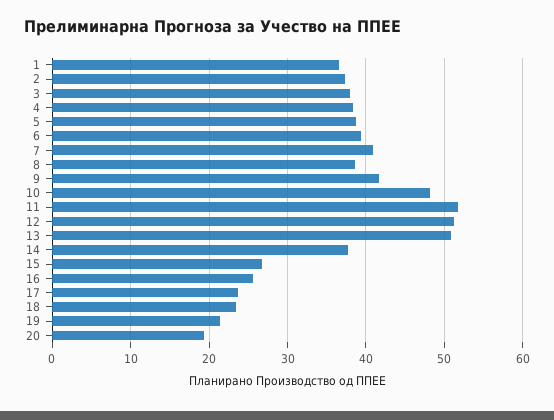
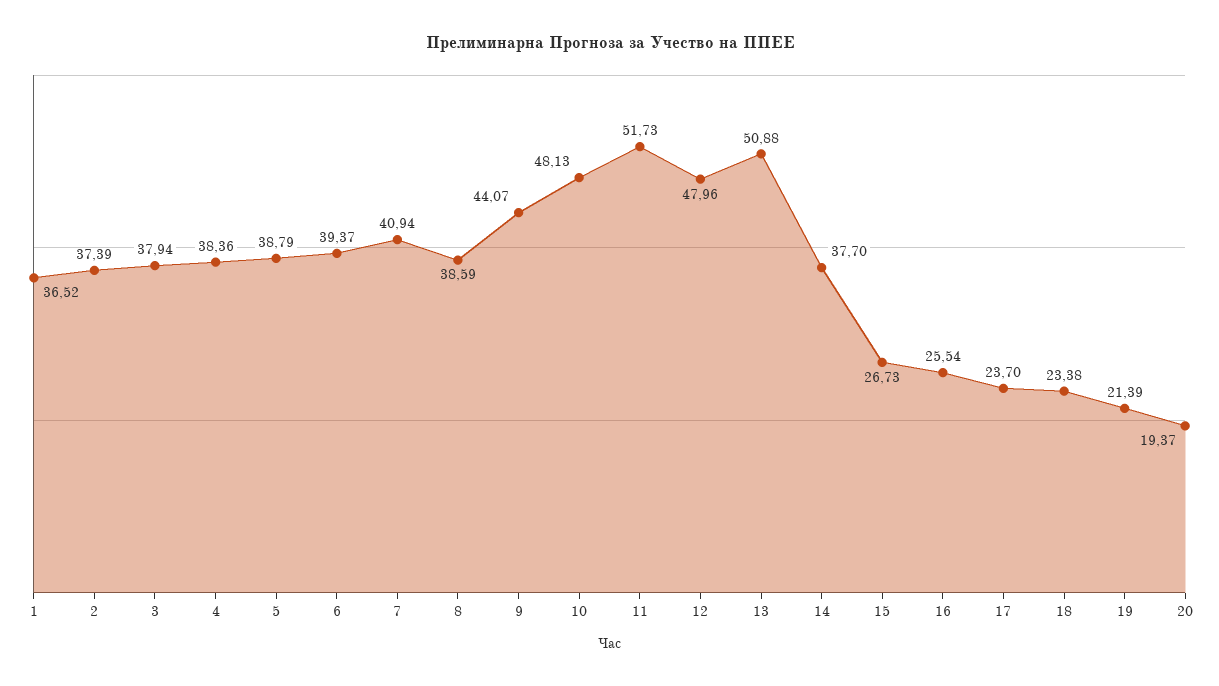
9: 42 -> 44.07
12: 51 -> 47.96

